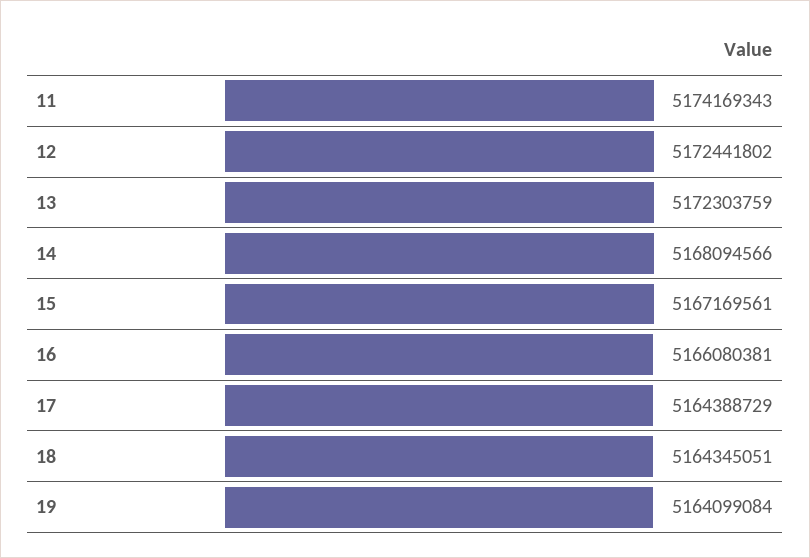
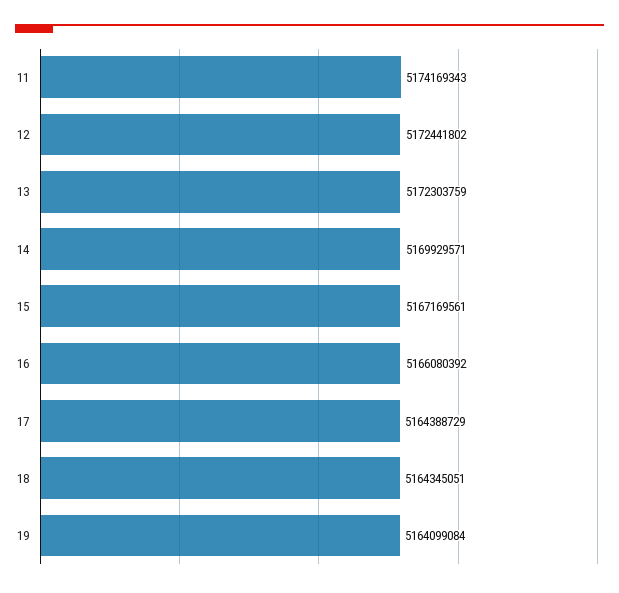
14: 5168094566 -> 5169929571
16: 5166080381 -> 5166080392

